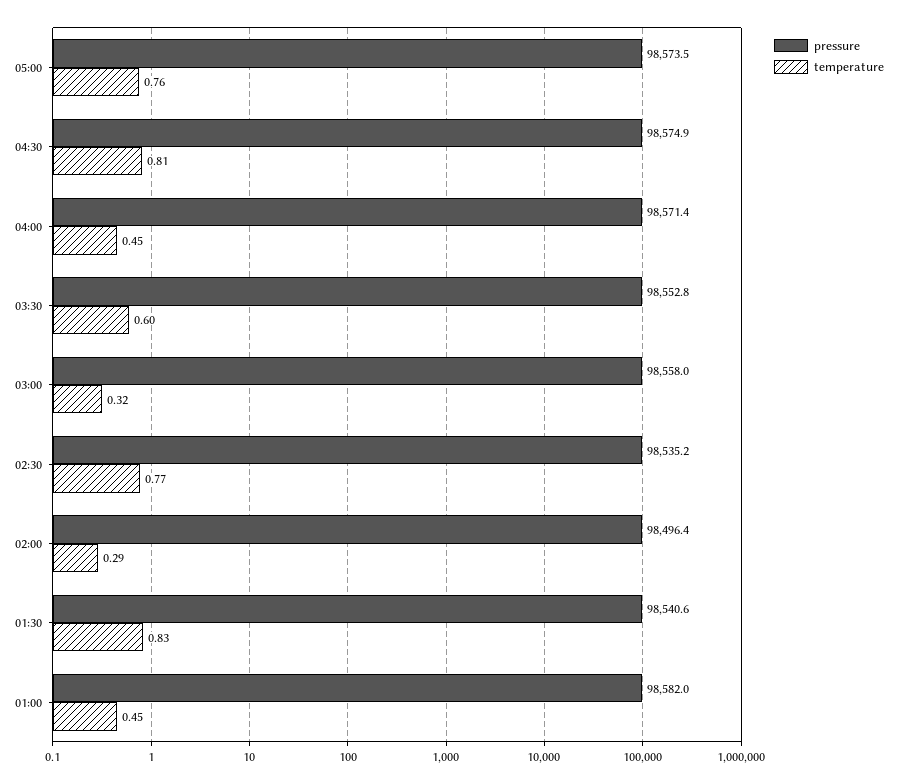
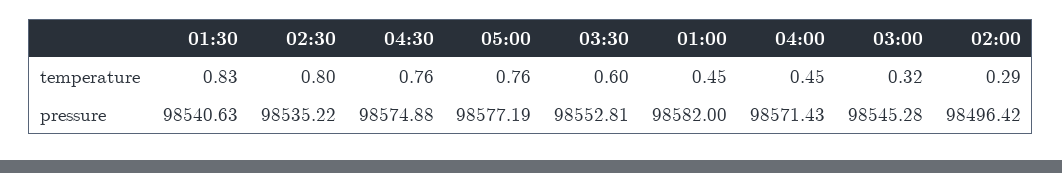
pressure, 05:00: 98573.5 -> 98577.19
temperature, 04:30: 0.81 -> 0.76
pressure, 03:00: 98558 -> 98545.28
temperature, 02:30: 0.77 -> 0.8

